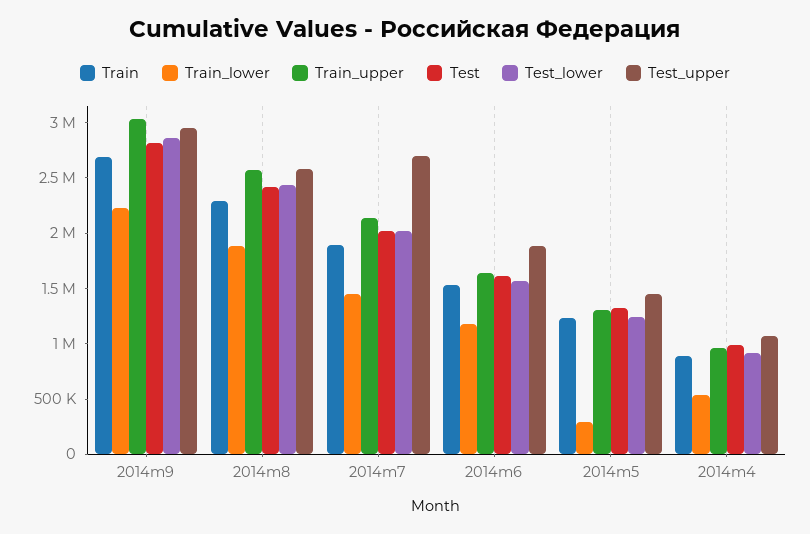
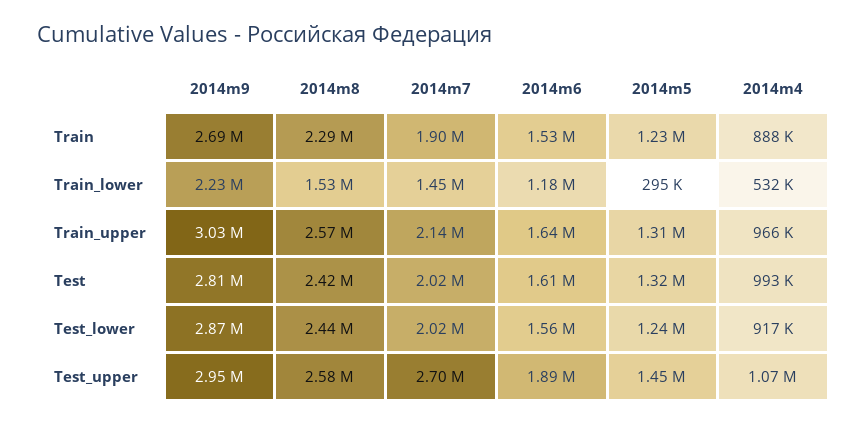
Train_lower, 2014m8: 1900000 -> 1530000

